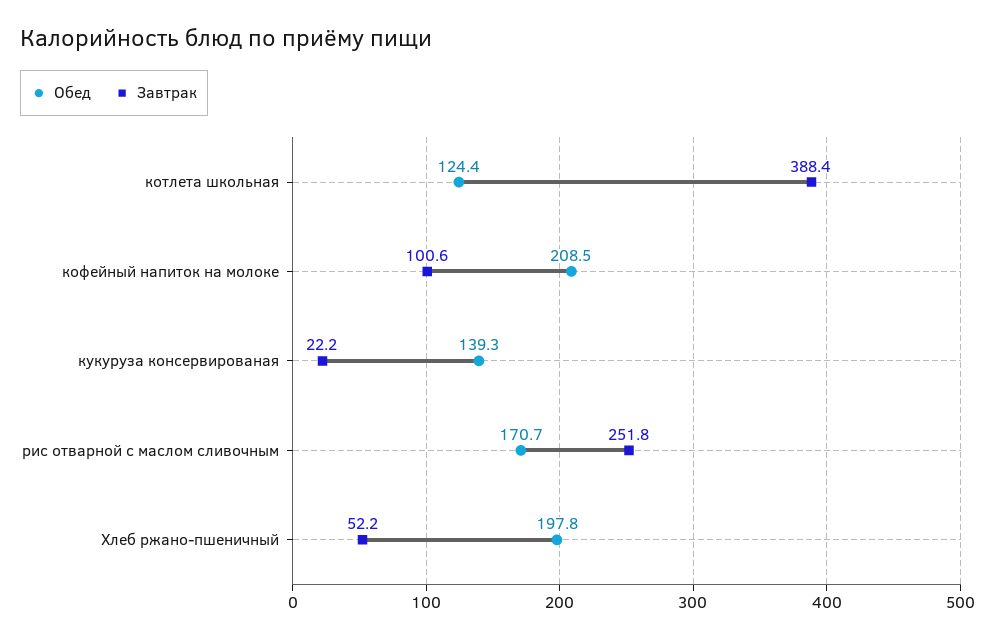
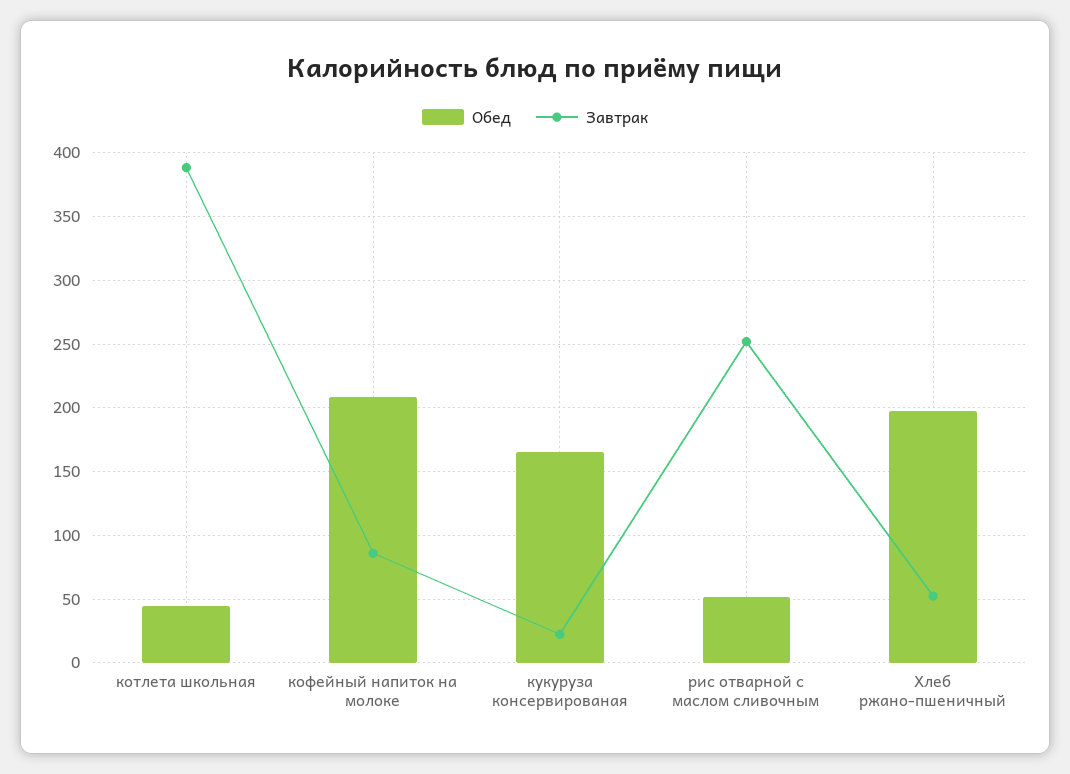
Обед, котлета школьная: 124.4 -> 45
Завтрак, кофейный напиток на молоке: 100.6 -> 85
Обед, кукуруза консервированая: 139.3 -> 165
Обед, рис отварной с маслом сливочным: 170.7 -> 50

